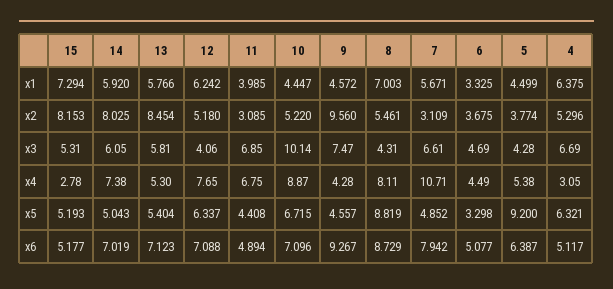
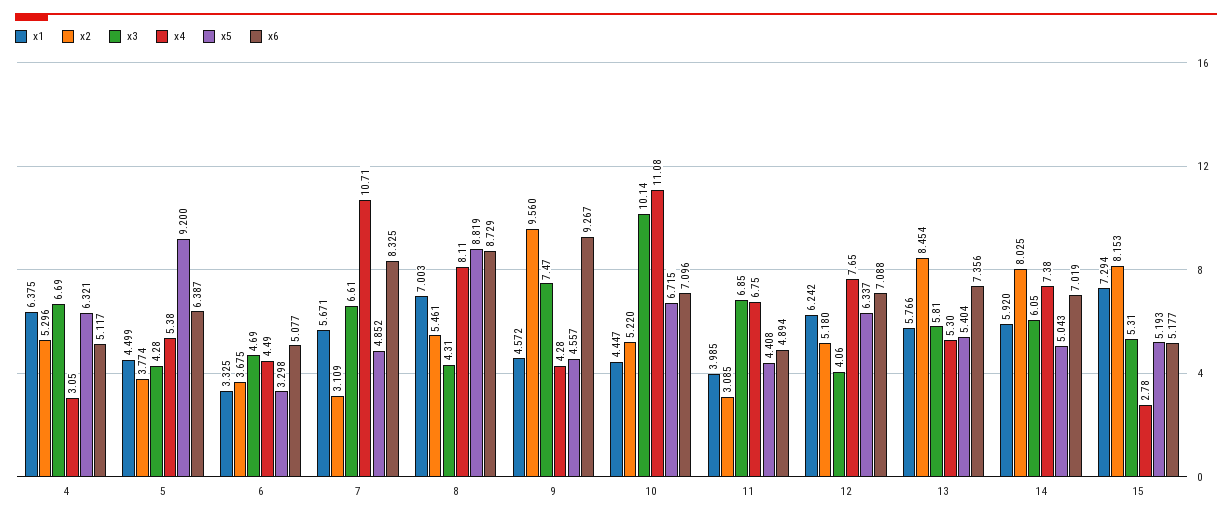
x4, 10: 8.87 -> 11.08
x6, 13: 7.123 -> 7.356
x6, 7: 7.942 -> 8.325

